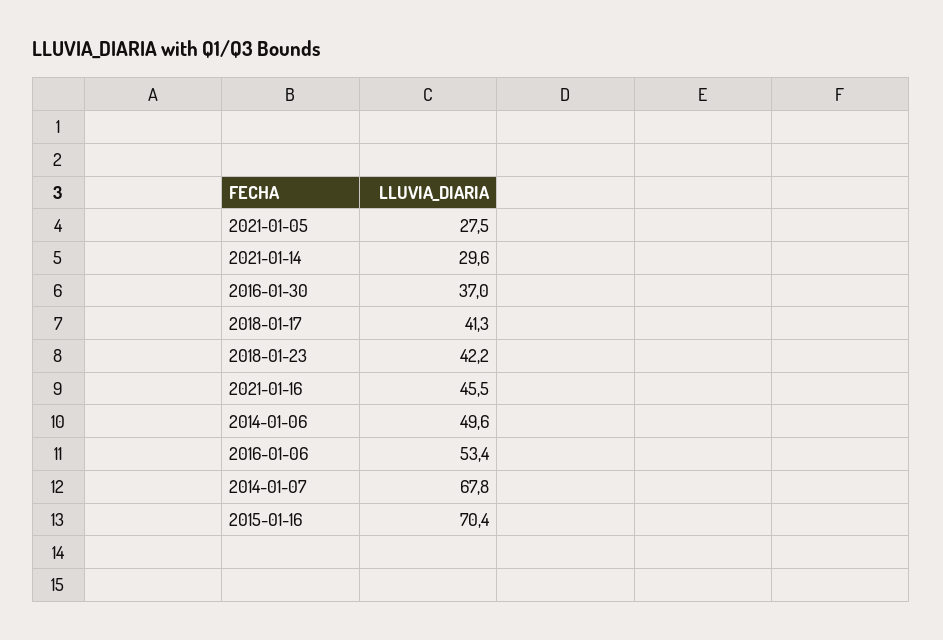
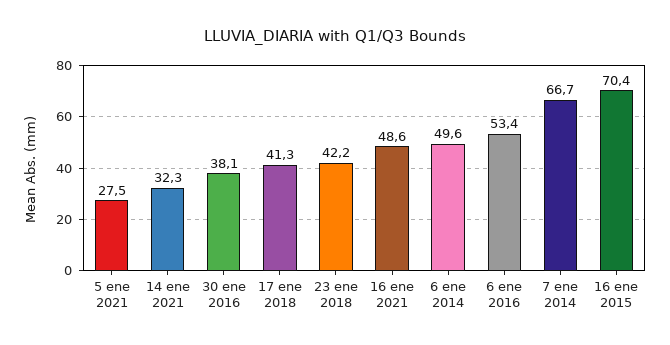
2021-01-14: 29.6 -> 32.3
2016-01-30: 37 -> 38.1
2021-01-16: 45.5 -> 48.6
2014-01-07: 67.8 -> 66.7

